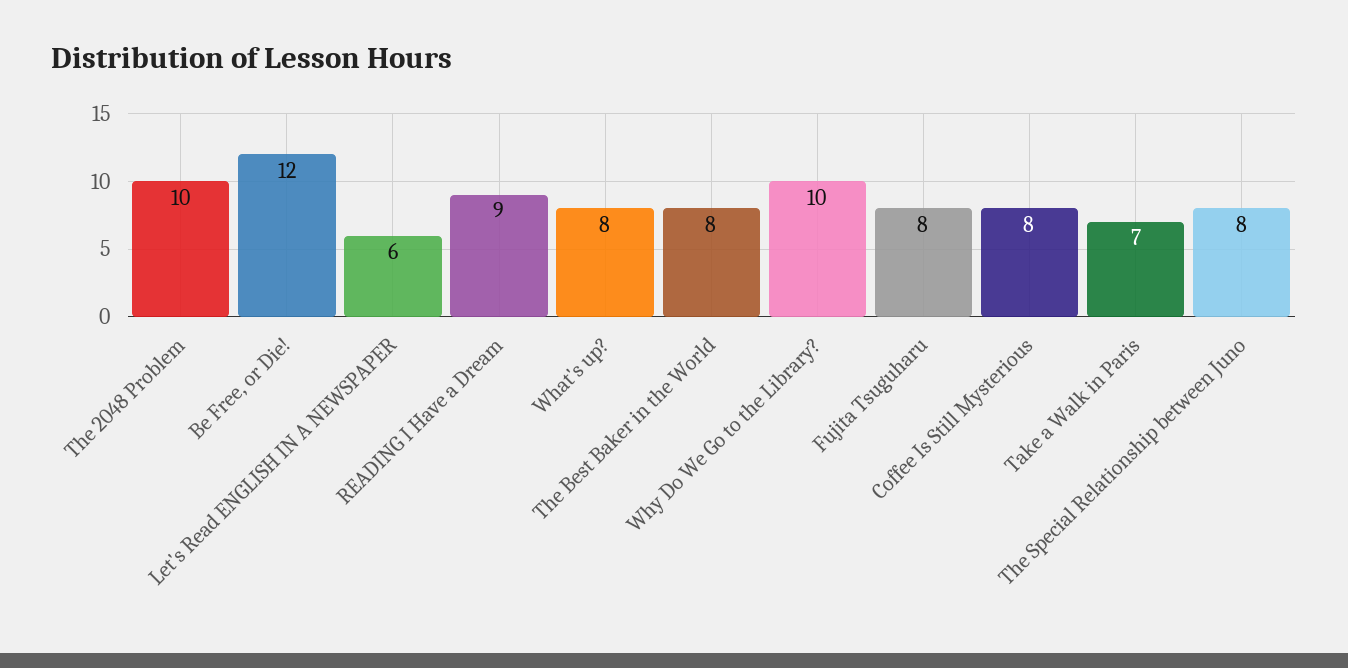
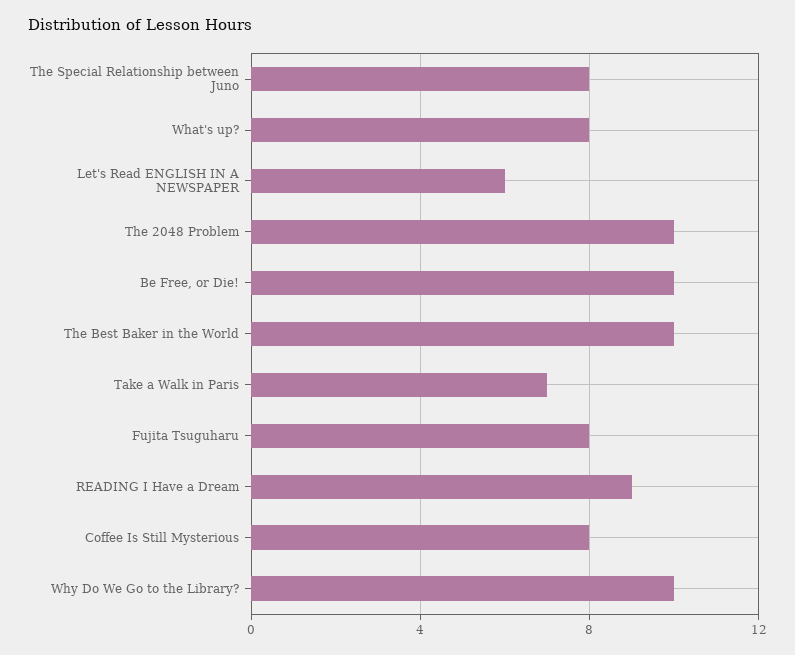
Be Free, or Die!: 12 -> 10
The Best Baker in the World: 8 -> 10

